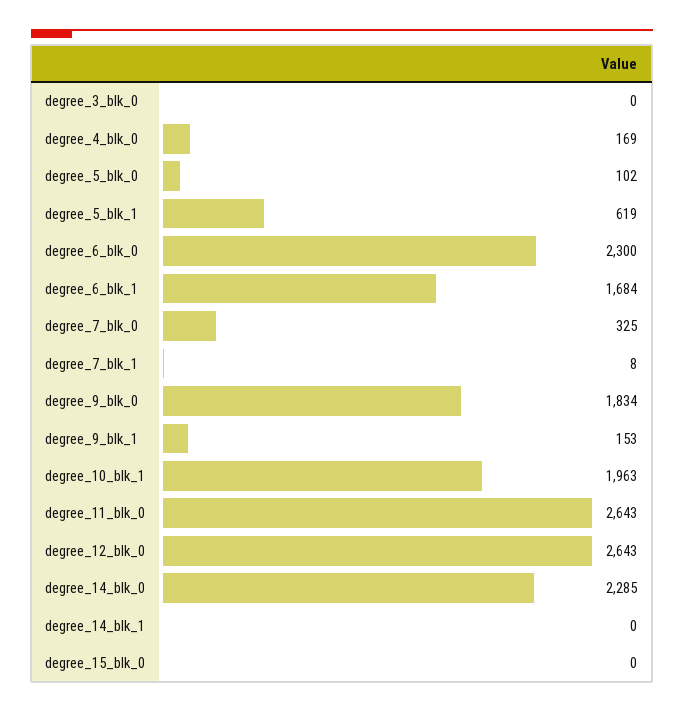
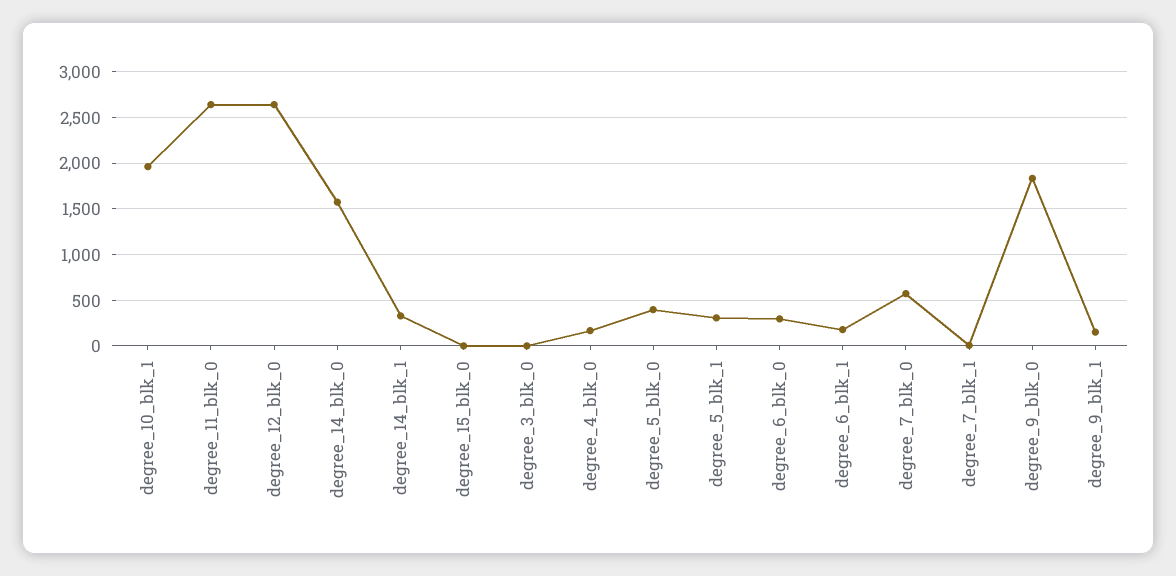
degree_5_blk_0: 102 -> 400
degree_5_blk_1: 619 -> 300
degree_6_blk_0: 2300 -> 300
degree_6_blk_1: 1684 -> 200
degree_7_blk_0: 325 -> 600
degree_14_blk_0: 2285 -> 1600
degree_14_blk_1: 0 -> 300

